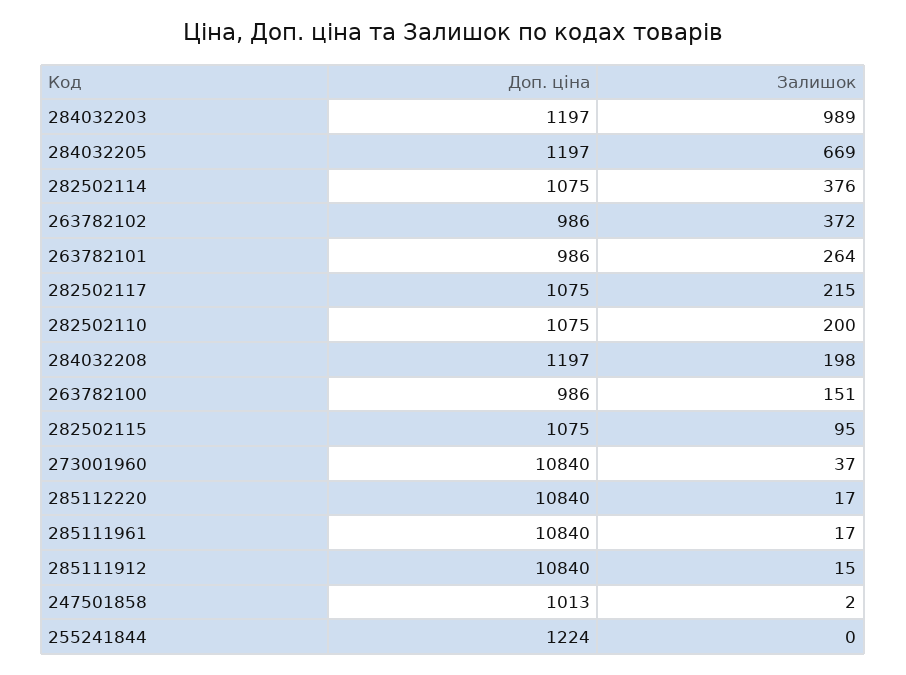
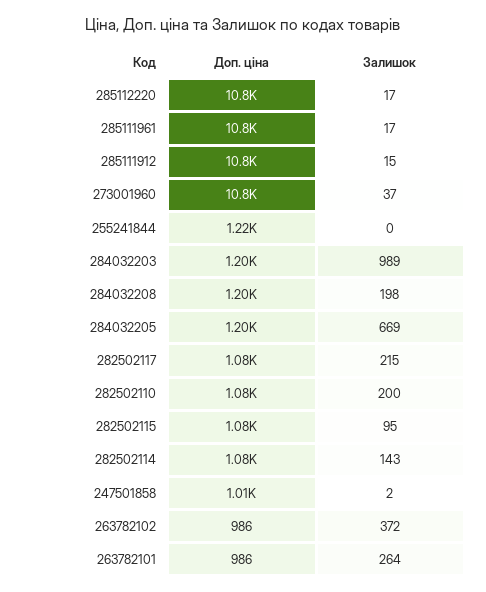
Залишок, 282502114: 376 -> 143
Доп. ціна, 263782100: 986 -> none
Залишок, 263782100: 151 -> none

